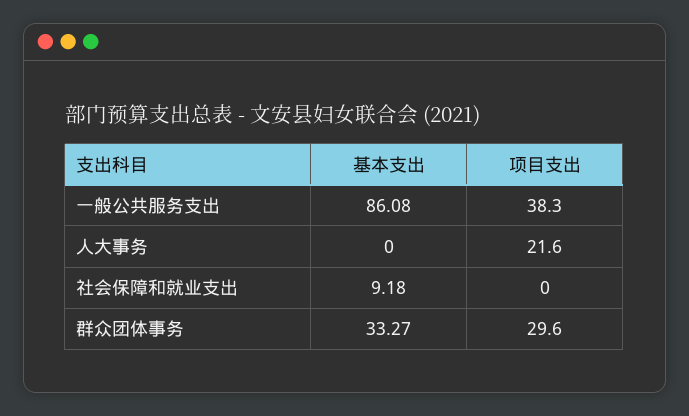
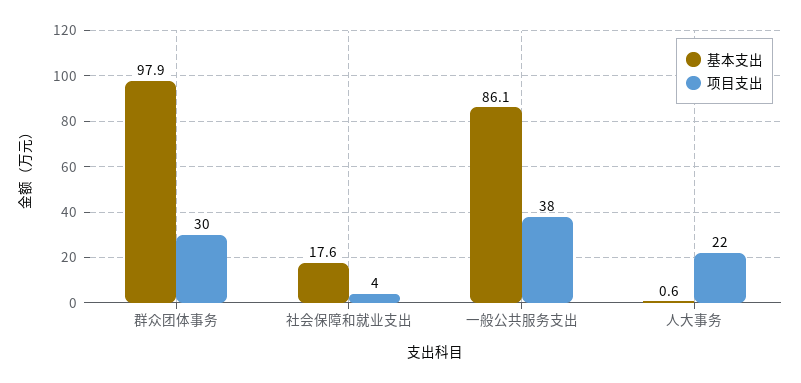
基本支出, 人大事务: 0 -> 0.6
基本支出, 社会保障和就业支出: 9.18 -> 17.6
项目支出, 社会保障和就业支出: 0 -> 4
基本支出, 群众团体事务: 33.27 -> 97.9

